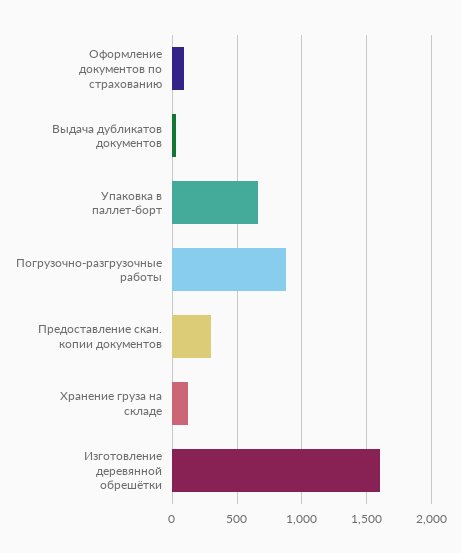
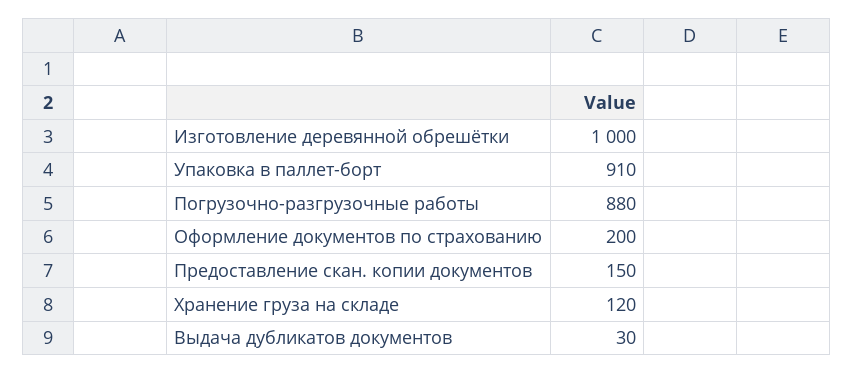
Оформление документов по страхованию: 100 -> 200
Упаковка в паллет-борт: 650 -> 910
Предоставление скан. копии документов: 300 -> 150
Изготовление деревянной обрешётки: 1600 -> 1000

